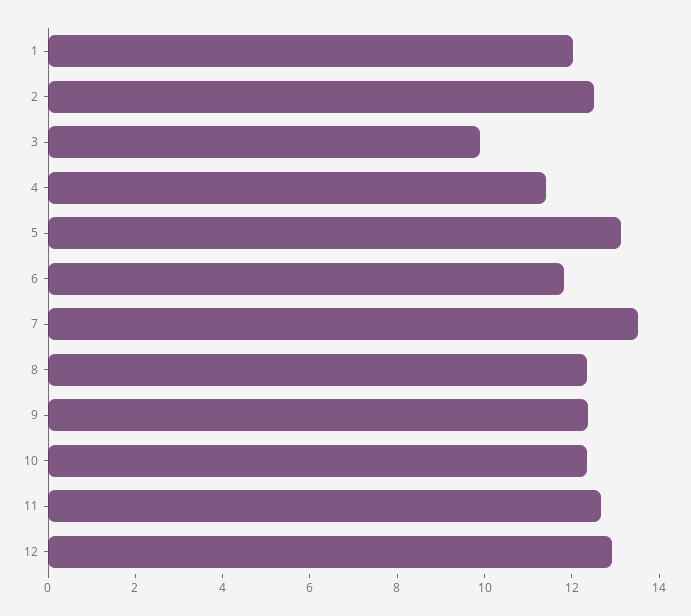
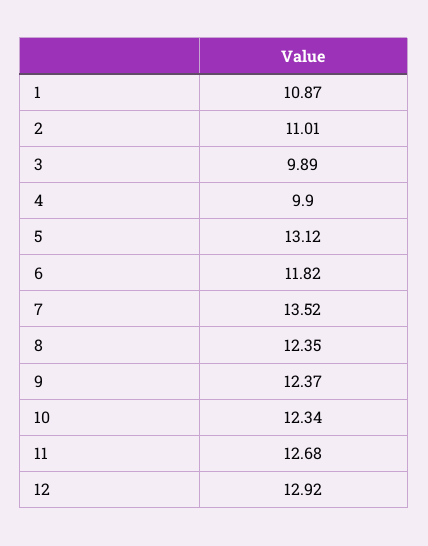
1: 12 -> 10.87
2: 12.5 -> 11.01
4: 11.5 -> 9.9

